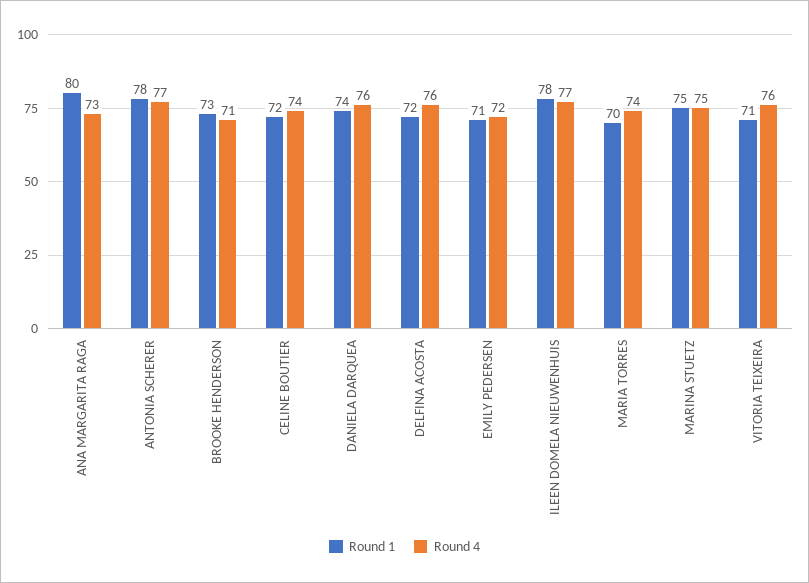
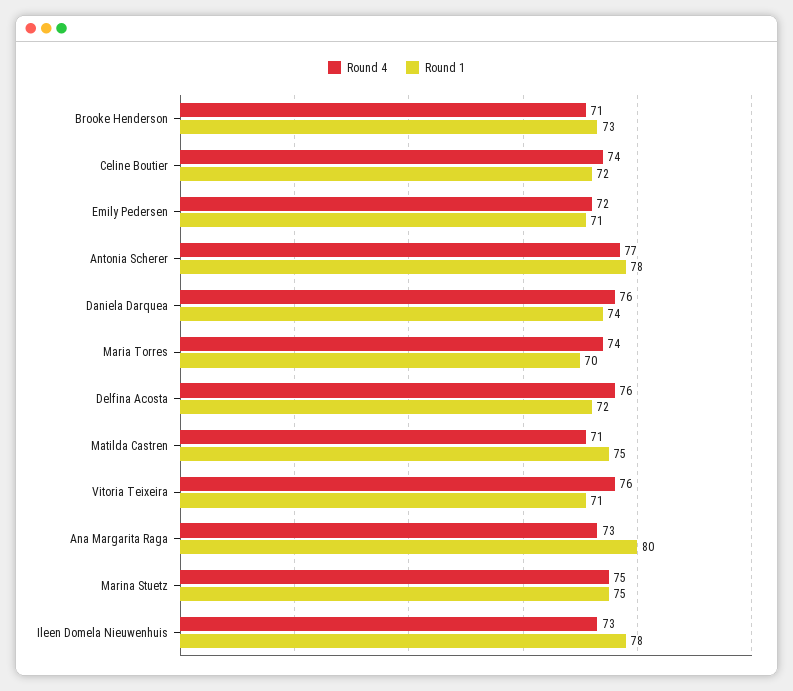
Round 4, ILEEN DOMELA NIEUWENHUIS: 77 -> 73
Round 4, Matilda Castren: none -> 71
Round 1, Matilda Castren: none -> 75

